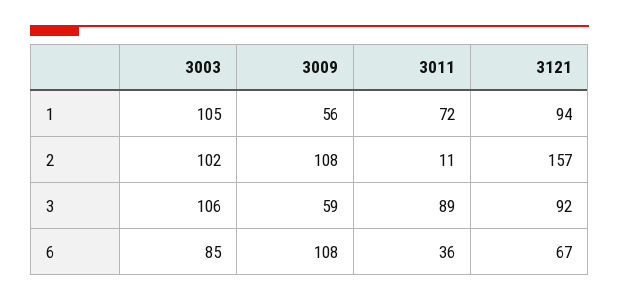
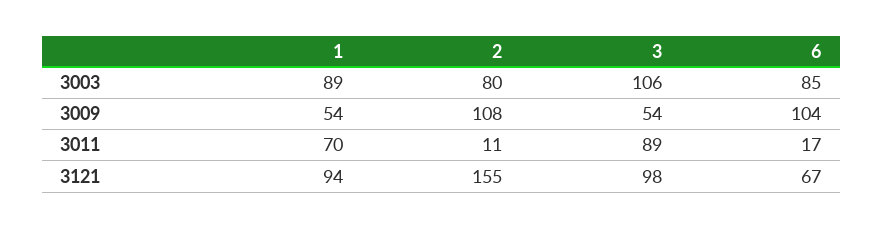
3003, 1: 105 -> 89
3009, 1: 56 -> 54
3011, 1: 72 -> 70
3003, 2: 102 -> 80
3121, 2: 157 -> 155
3009, 3: 59 -> 54
3121, 3: 92 -> 98
3009, 6: 108 -> 104
3011, 6: 36 -> 17

